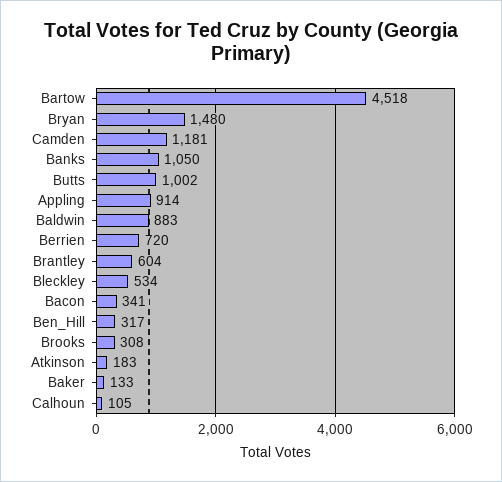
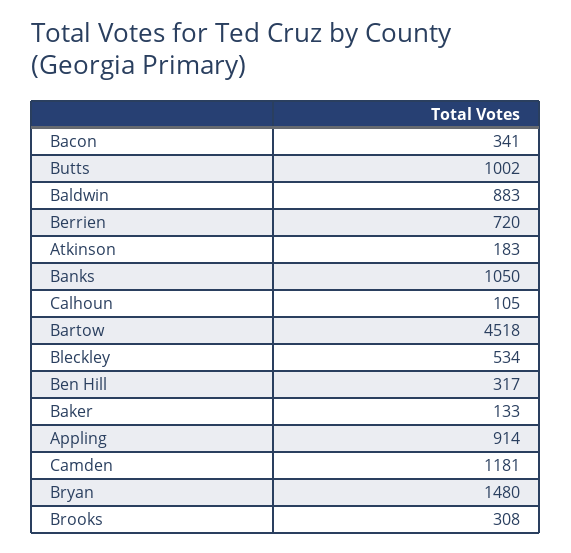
Brantley: 604 -> none

